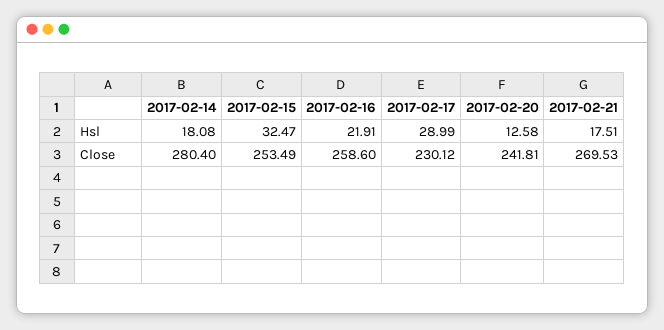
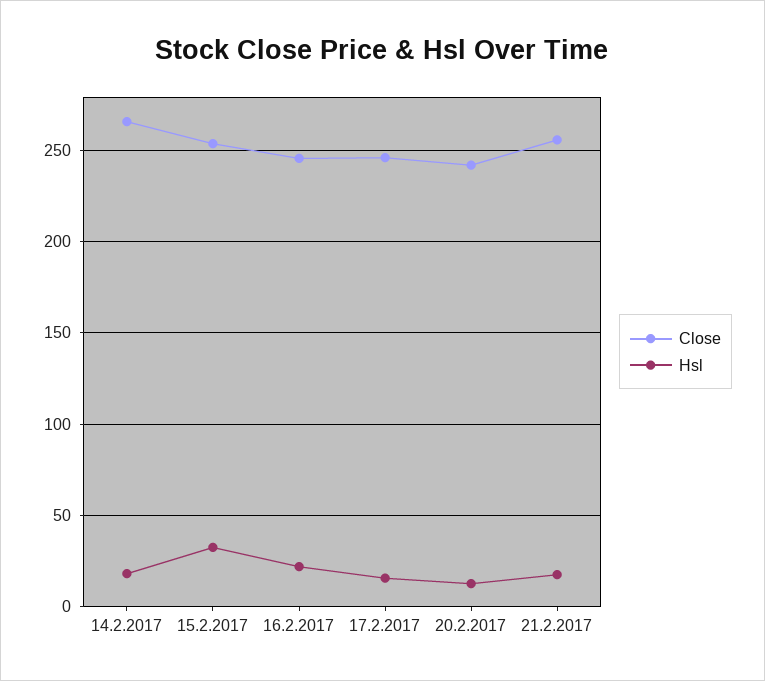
Hsl, 2017-02-17: 28.99 -> 15
Close, 2017-02-14: 280.4 -> 265
Close, 2017-02-16: 258.6 -> 245
Close, 2017-02-17: 230.12 -> 245
Close, 2017-02-21: 269.53 -> 255

